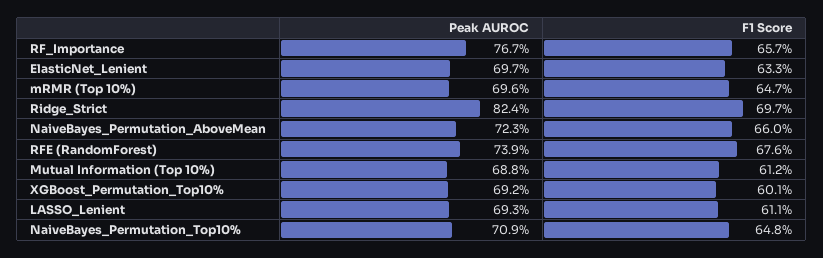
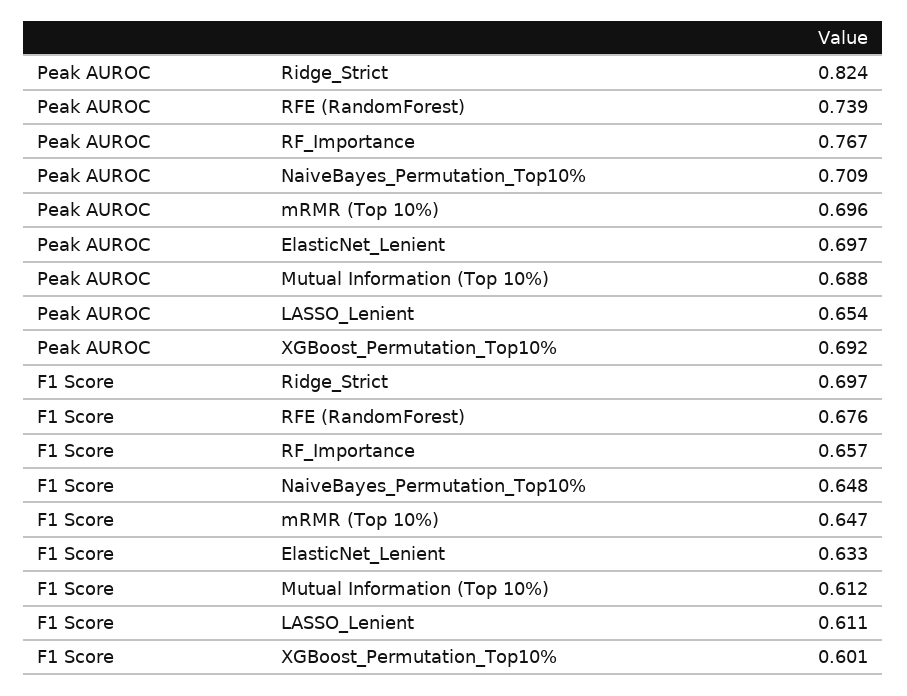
Peak AUROC, NaiveBayes_Permutation_AboveMean: 0.723 -> none
F1 Score, NaiveBayes_Permutation_AboveMean: 0.66 -> none
Peak AUROC, LASSO_Lenient: 0.693 -> 0.654

